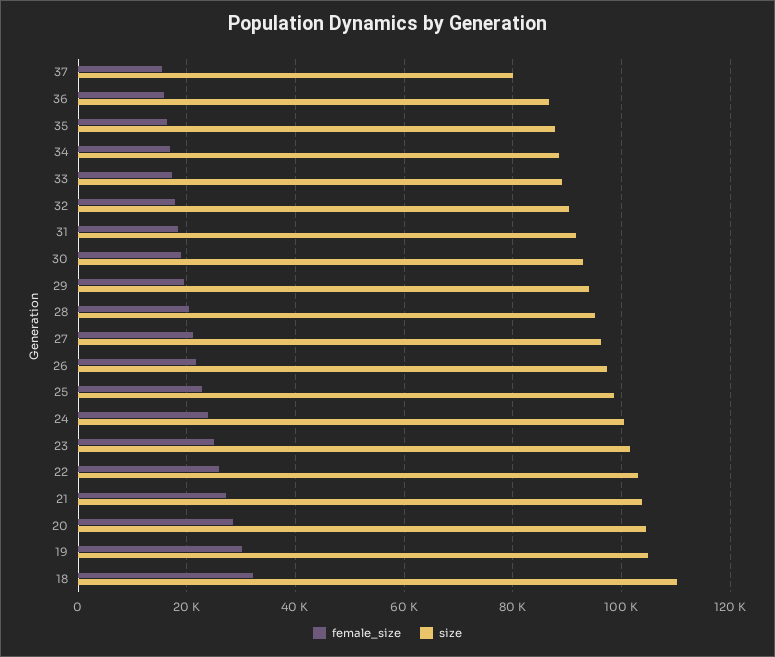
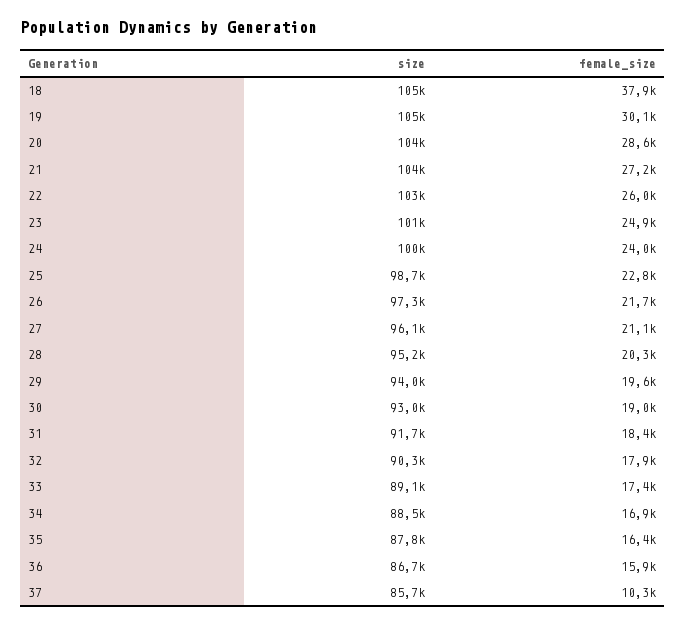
female_size, 37: 16000 -> 10300
size, 37: 80000 -> 85700
female_size, 18: 32000 -> 37900
size, 18: 110000 -> 105000

